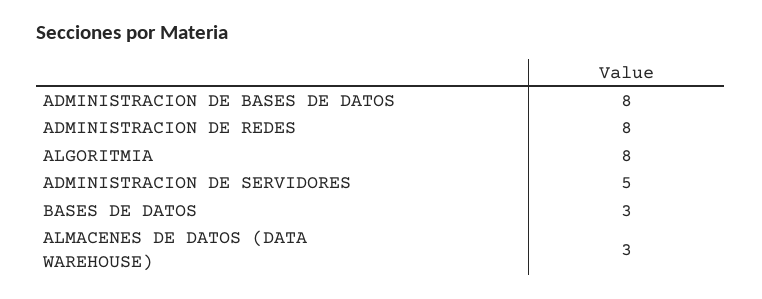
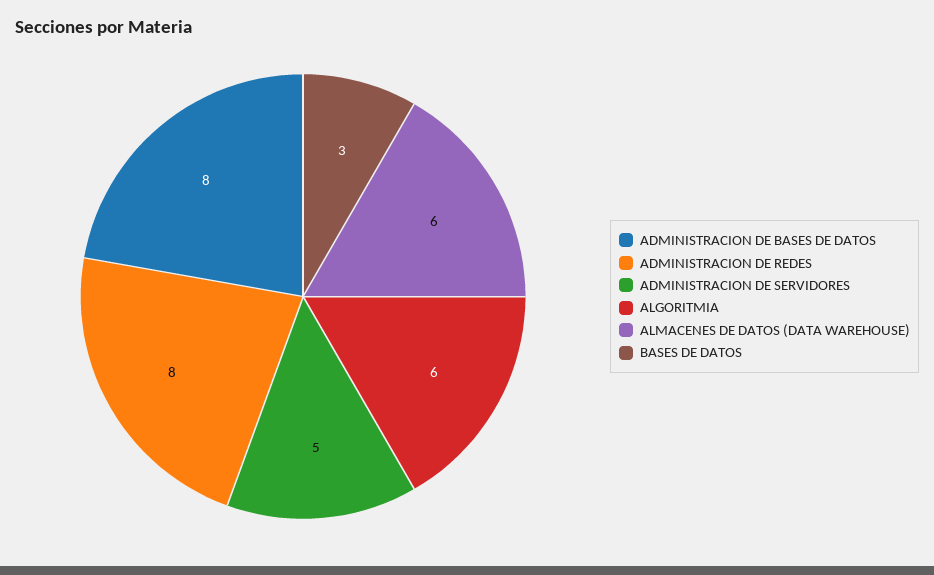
ALGORITMIA: 8 -> 6
ALMACENES DE DATOS (DATA WAREHOUSE): 3 -> 6

